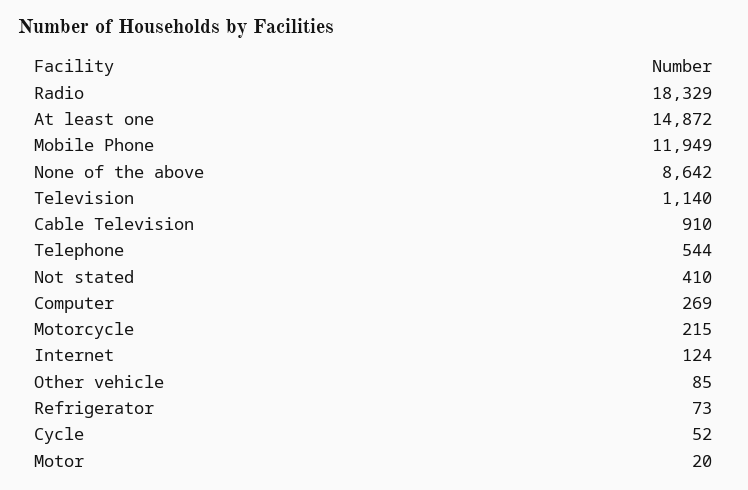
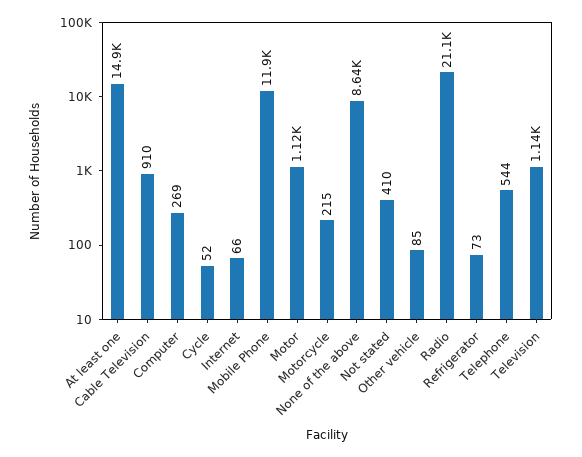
Radio: 18329 -> 21100
Internet: 124 -> 66
Motor: 20 -> 1120

